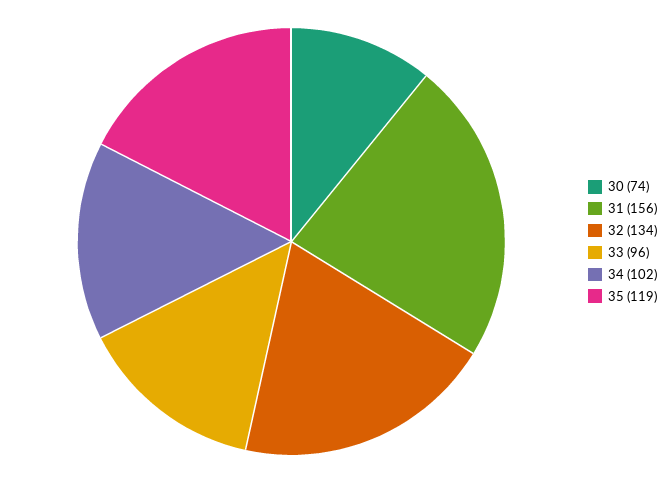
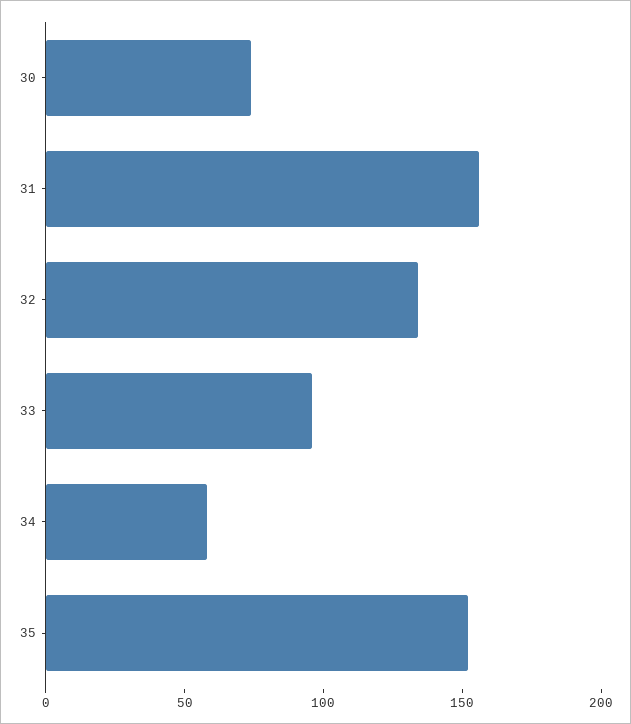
34: 102 -> 60
35: 119 -> 150

